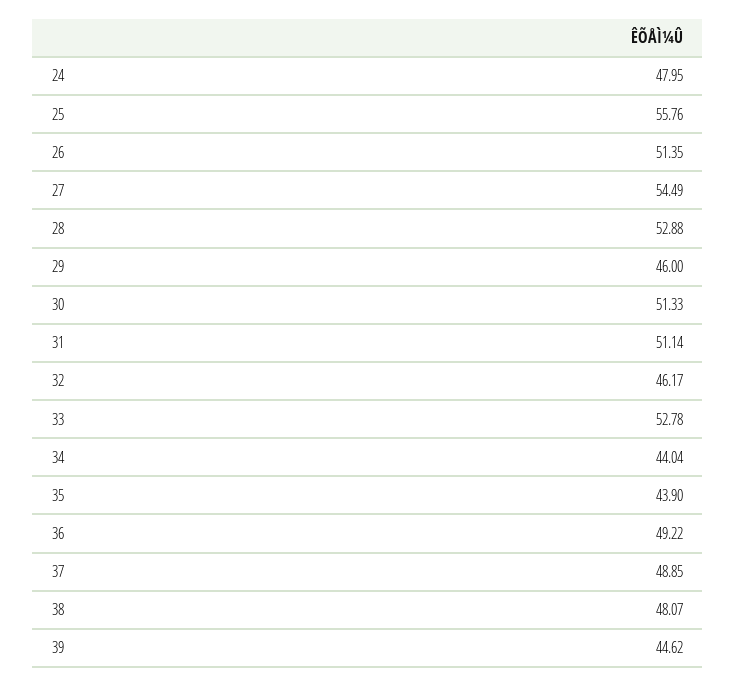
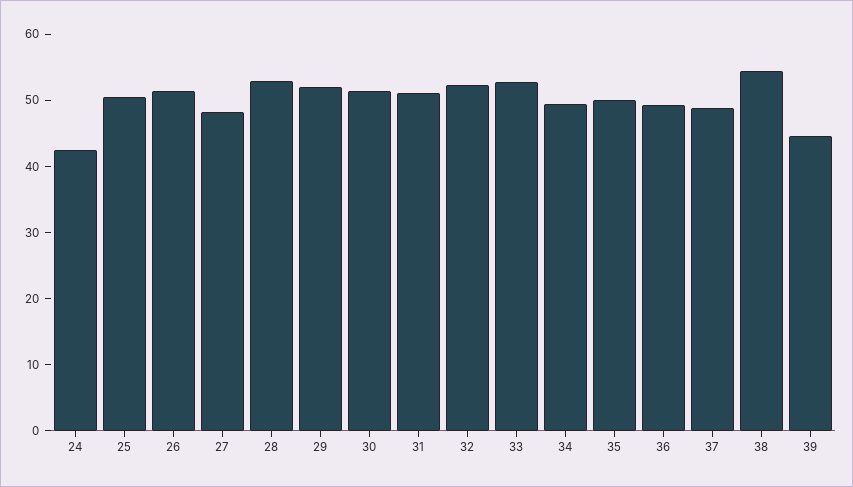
24: 47.95 -> 42
25: 55.76 -> 50
27: 54.49 -> 48
29: 46 -> 52
32: 46.17 -> 52
34: 44.04 -> 50
35: 43.9 -> 50
38: 48.07 -> 54

